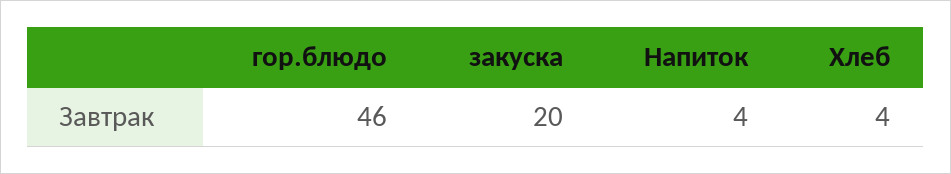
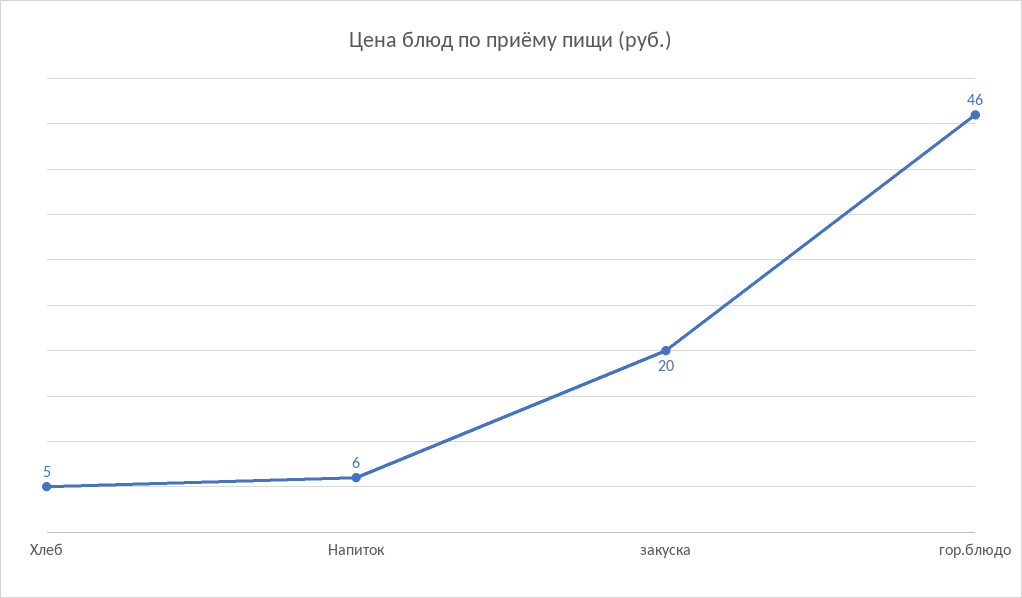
Напиток: 4 -> 6
Хлеб: 4 -> 5

